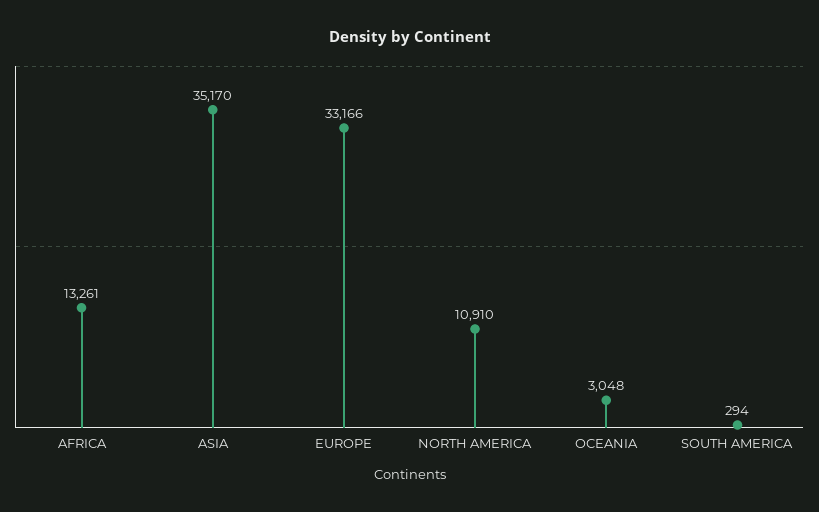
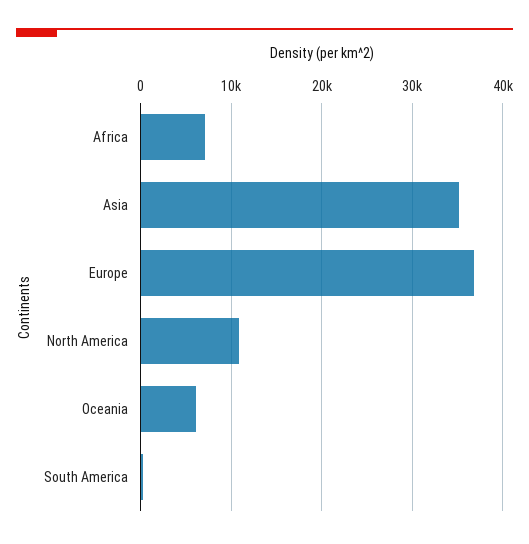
AFRICA: 13261 -> 7000
EUROPE: 33166 -> 37000
OCEANIA: 3048 -> 6000

